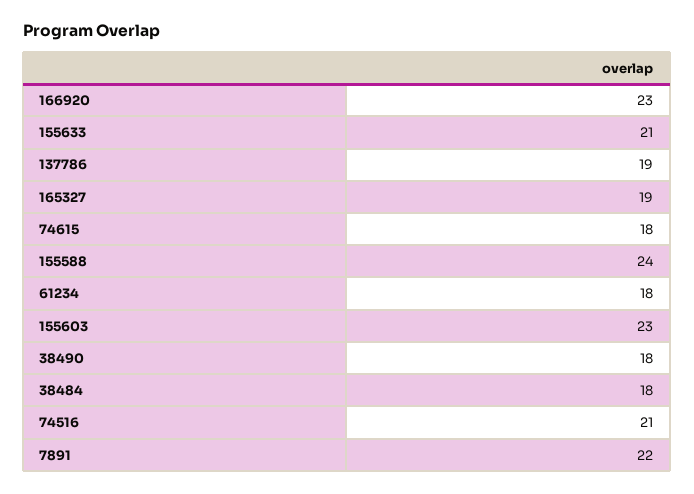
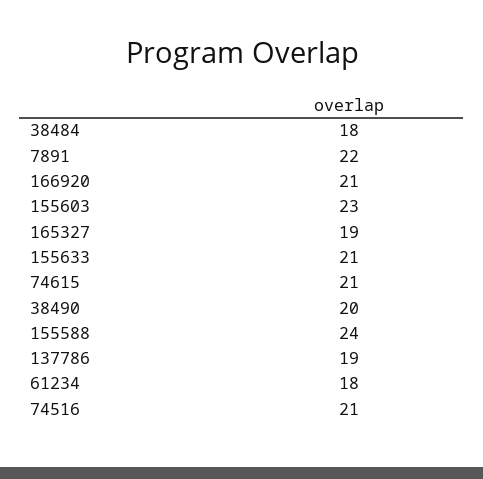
166920: 23 -> 21
74615: 18 -> 21
38490: 18 -> 20

